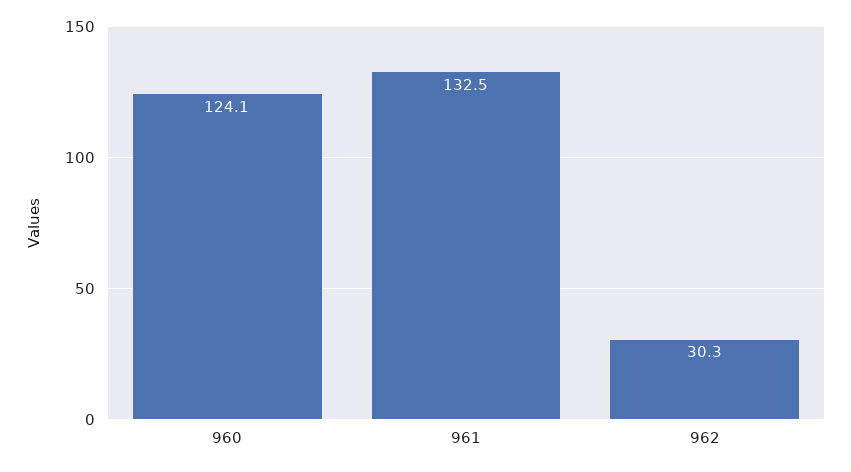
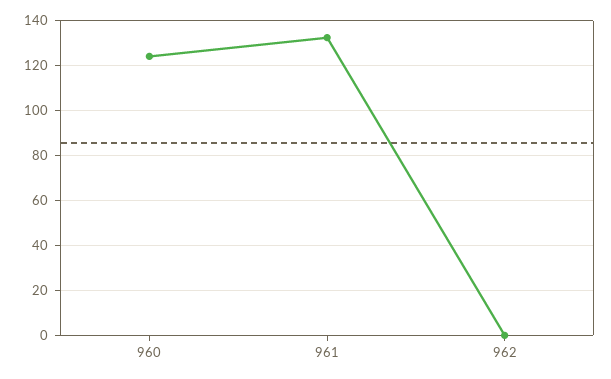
962: 30.3 -> 0

